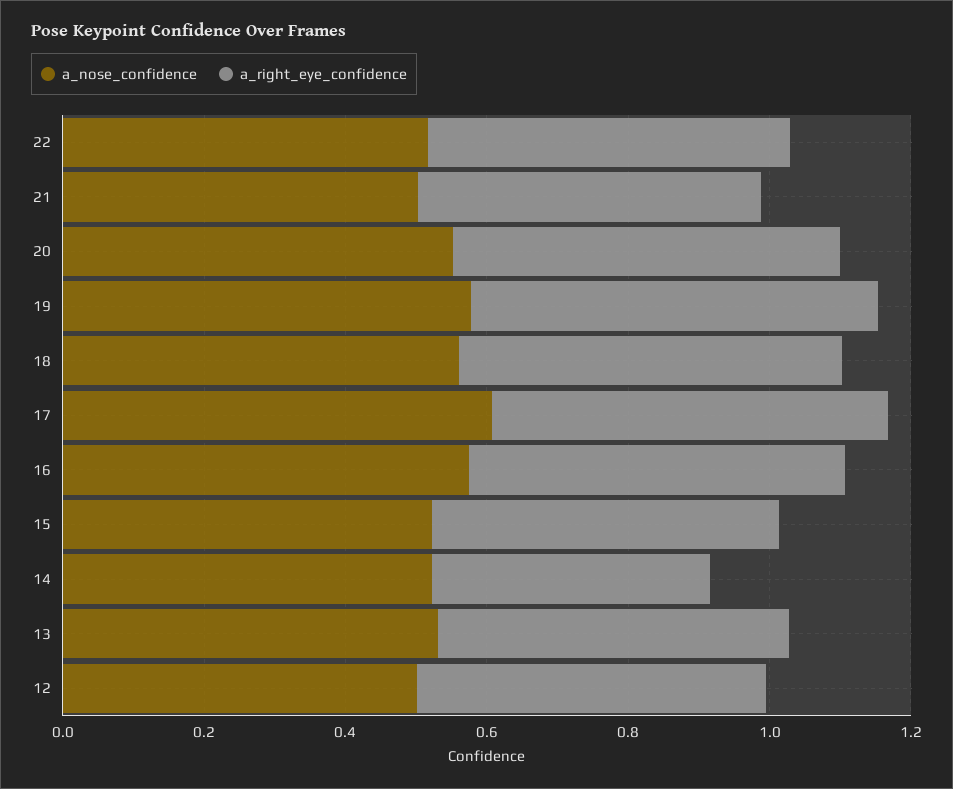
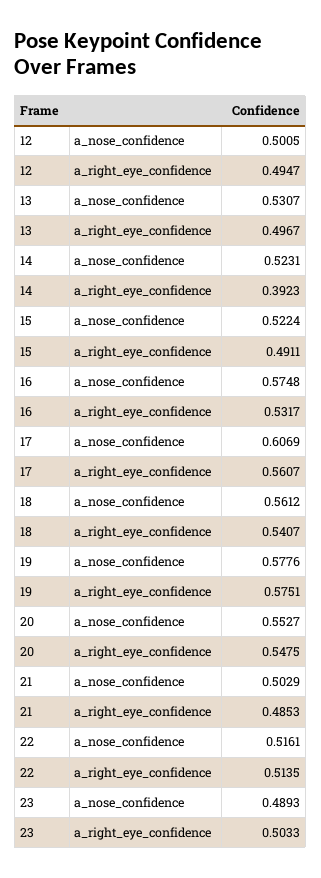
a_nose_confidence, 23: none -> 0.4893
a_right_eye_confidence, 23: none -> 0.5033

